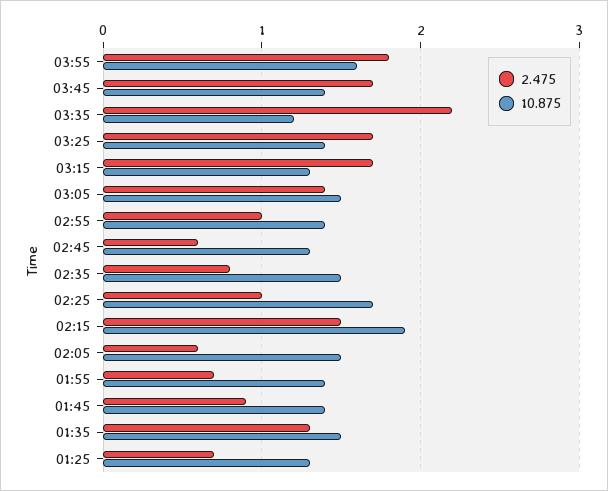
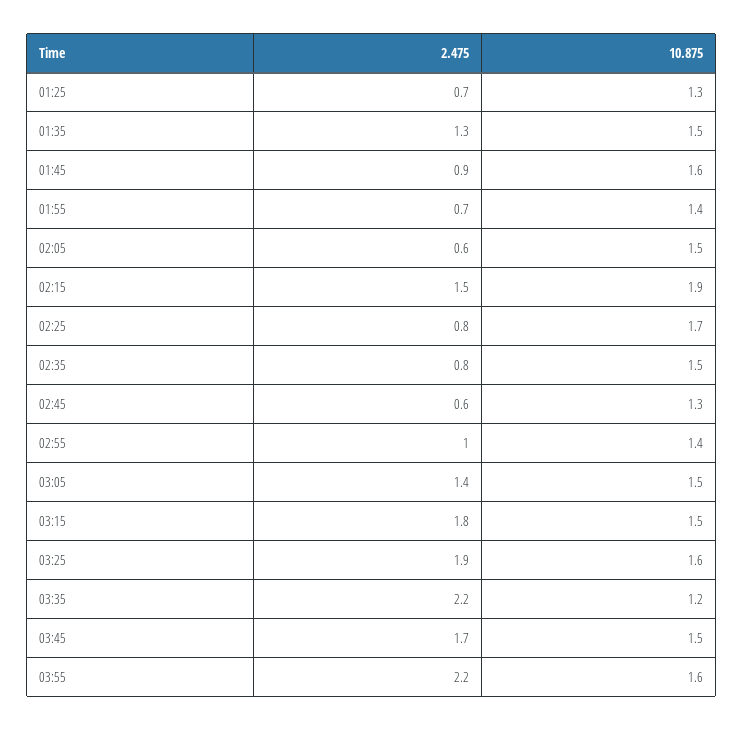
2.475, 03:55: 1.8 -> 2.2
10.875, 03:45: 1.4 -> 1.5
2.475, 03:25: 1.7 -> 1.9
10.875, 03:25: 1.4 -> 1.6
2.475, 03:15: 1.7 -> 1.8
10.875, 03:15: 1.3 -> 1.5
2.475, 02:25: 1 -> 0.8
10.875, 01:45: 1.4 -> 1.6

